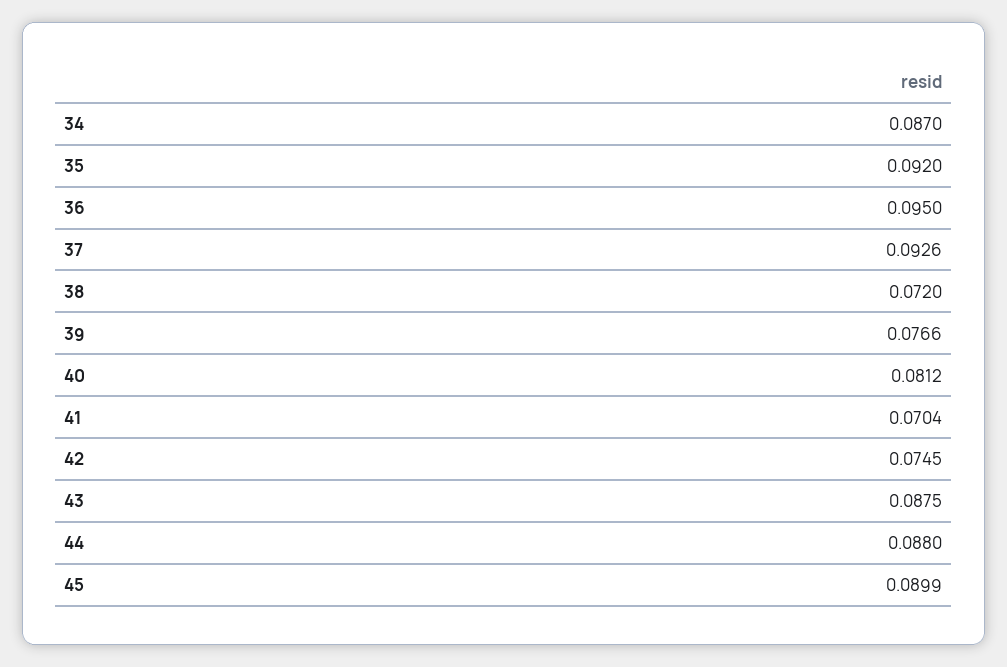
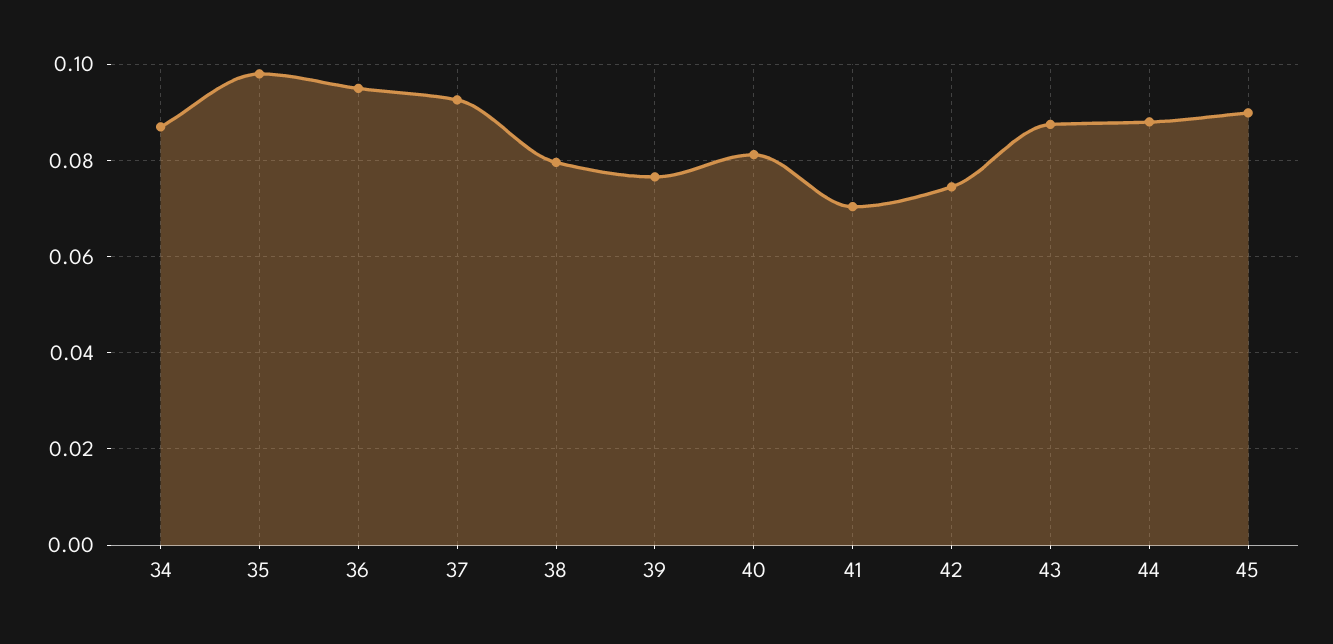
35: 0.092 -> 0.098
38: 0.072 -> 0.08

